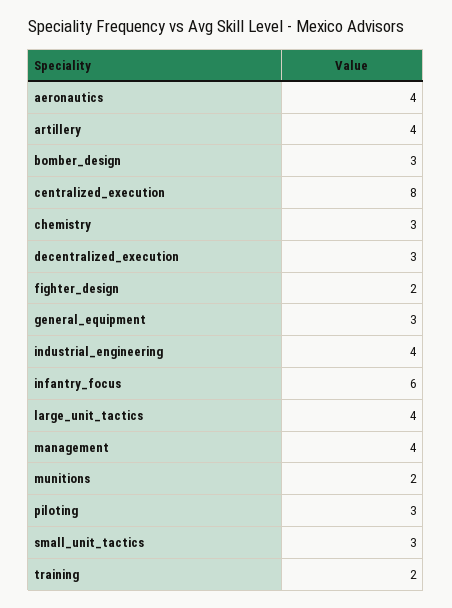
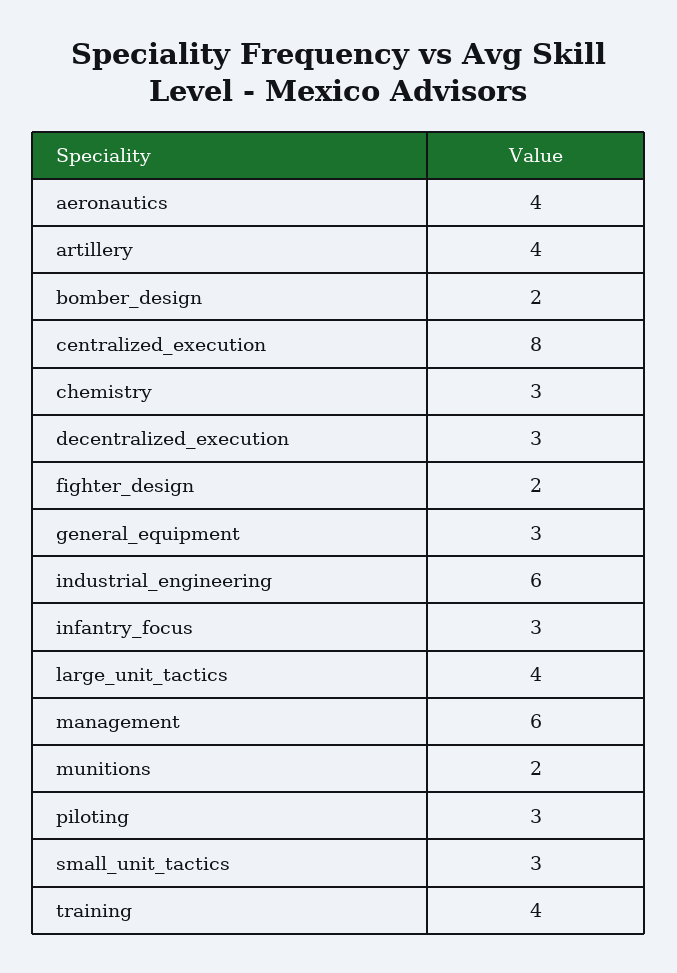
bomber_design: 3 -> 2
industrial_engineering: 4 -> 6
infantry_focus: 6 -> 3
management: 4 -> 6
training: 2 -> 4

